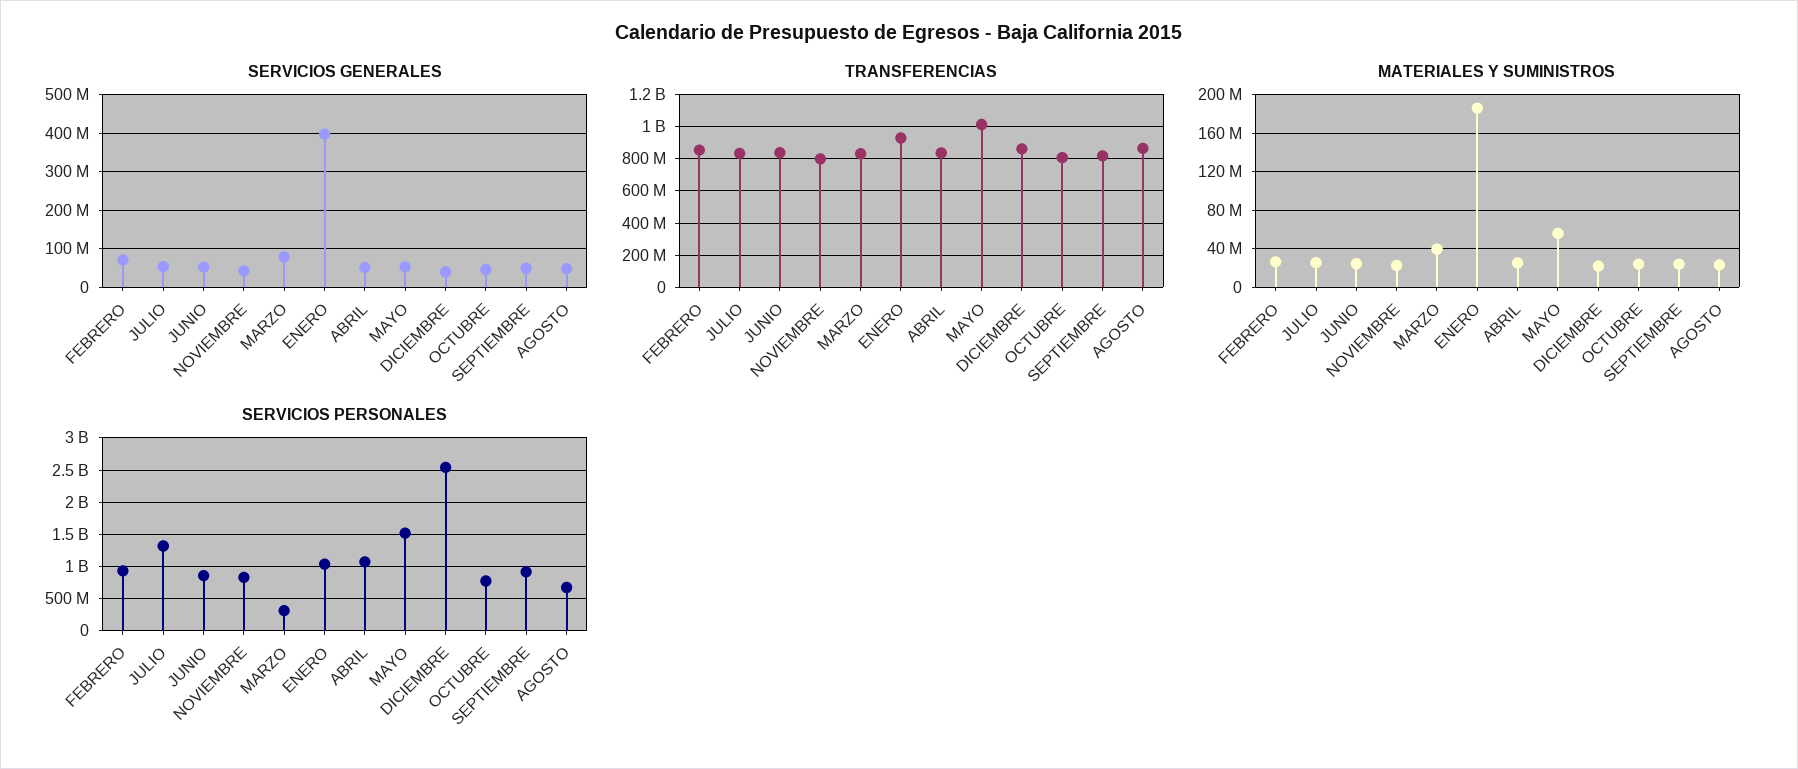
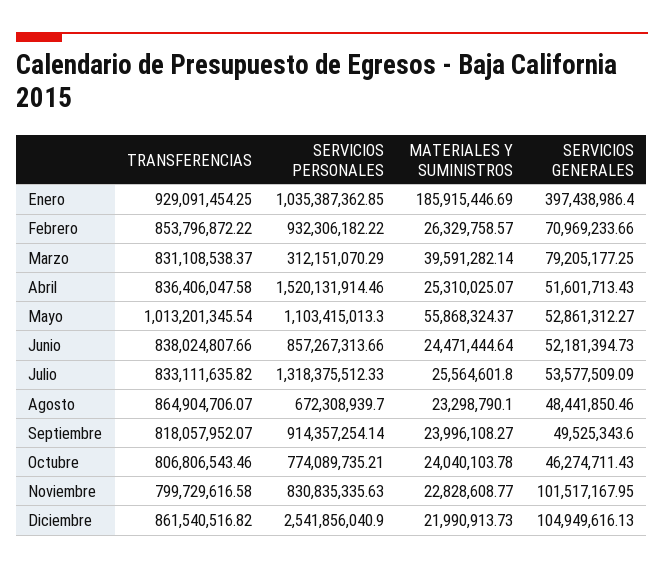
SERVICIOS GENERALES, NOVIEMBRE: 40000000 -> 101517167.95
SERVICIOS GENERALES, DICIEMBRE: 40000000 -> 104949616.13
SERVICIOS PERSONALES, ABRIL: 1100000000 -> 1520131914.46
SERVICIOS PERSONALES, MAYO: 1500000000 -> 1103415013.3

